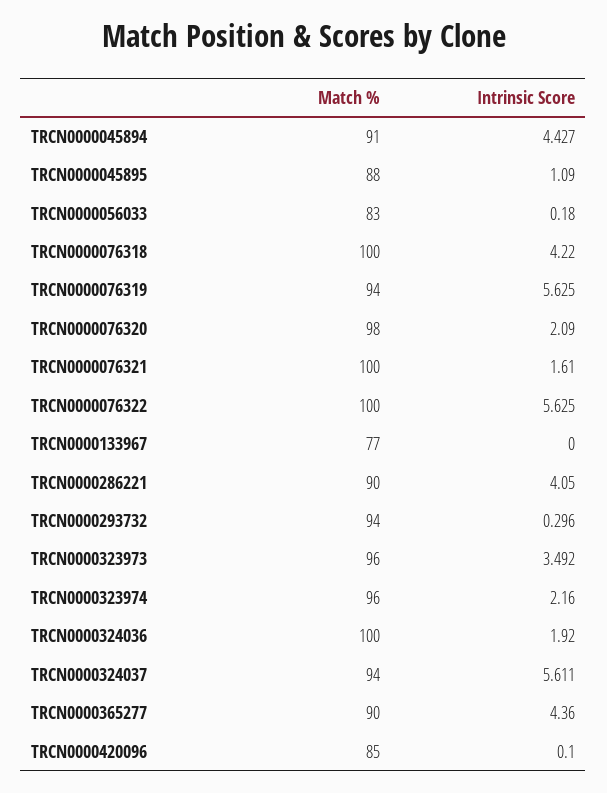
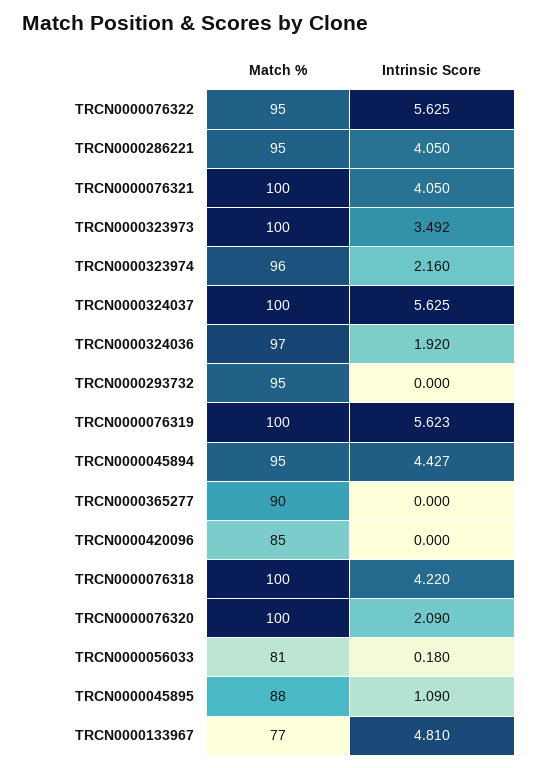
Match %, TRCN0000045894: 91 -> 95
Match %, TRCN0000056033: 83 -> 81
Match %, TRCN0000076319: 94 -> 100
Intrinsic Score, TRCN0000076319: 5.625 -> 5.623
Match %, TRCN0000076320: 98 -> 100
Intrinsic Score, TRCN0000076321: 1.61 -> 4.05
Match %, TRCN0000076322: 100 -> 95
Intrinsic Score, TRCN0000133967: 0 -> 4.81
Match %, TRCN0000286221: 90 -> 95
Match %, TRCN0000293732: 94 -> 95
Intrinsic Score, TRCN0000293732: 0.296 -> 0
Match %, TRCN0000323973: 96 -> 100
Match %, TRCN0000324036: 100 -> 97
Match %, TRCN0000324037: 94 -> 100
Intrinsic Score, TRCN0000324037: 5.611 -> 5.625
Intrinsic Score, TRCN0000365277: 4.36 -> 0
Intrinsic Score, TRCN0000420096: 0.1 -> 0

